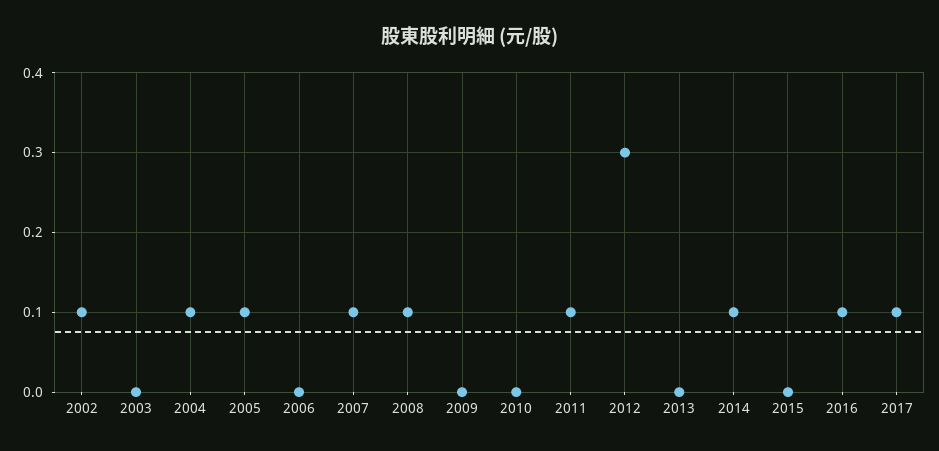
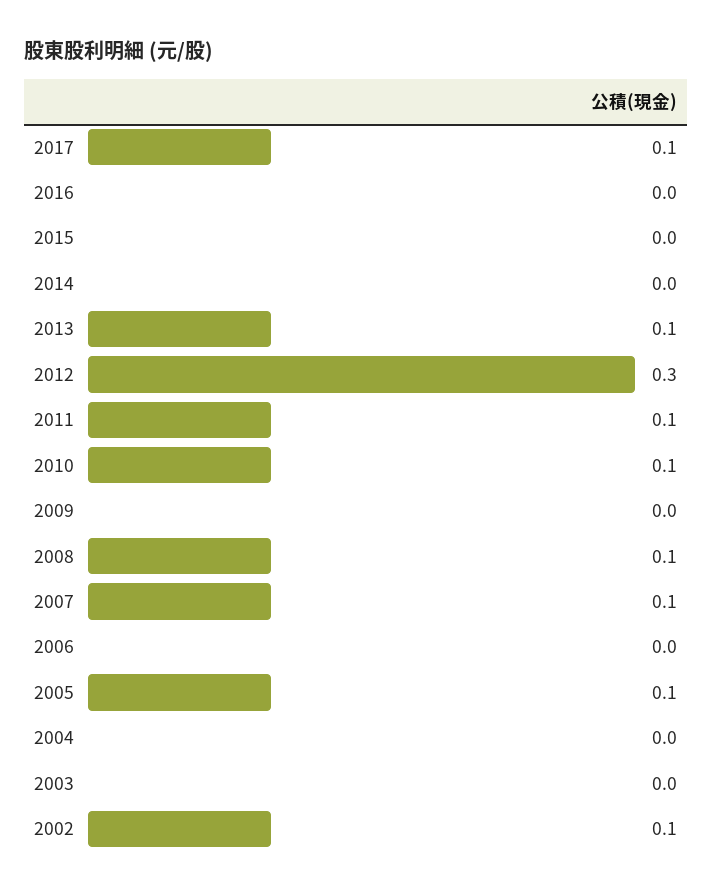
2004: 0.1 -> 0
2010: 0 -> 0.1
2013: 0 -> 0.1
2014: 0.1 -> 0
2016: 0.1 -> 0

